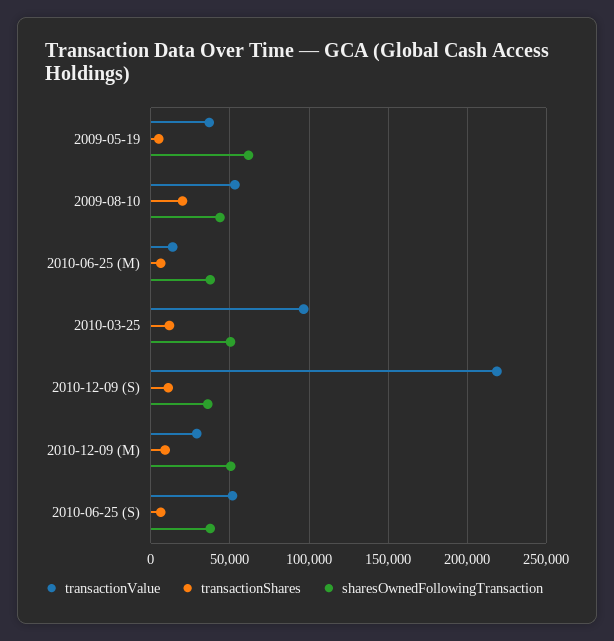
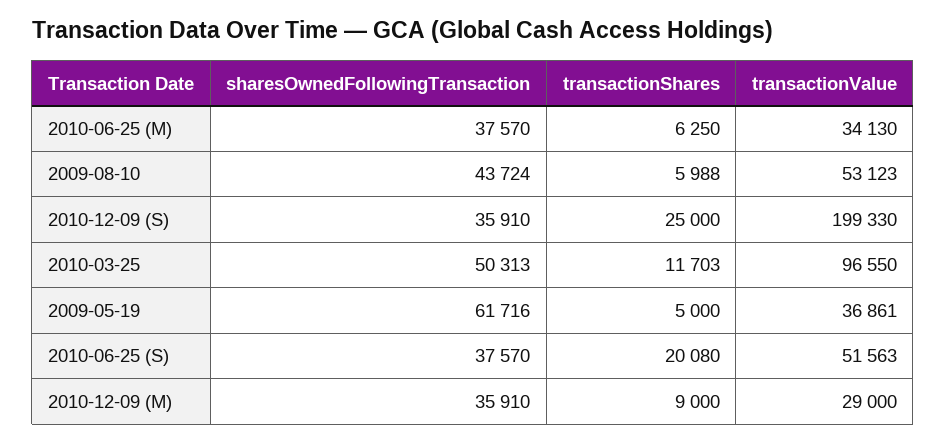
transactionShares, 2009-08-10: 20000 -> 5988
transactionValue, 2010-06-25 (M): 15000 -> 34130
transactionValue, 2010-12-09 (S): 220000 -> 199330
transactionShares, 2010-12-09 (S): 10000 -> 25000
sharesOwnedFollowingTransaction, 2010-12-09 (M): 50000 -> 35910
transactionShares, 2010-06-25 (S): 5000 -> 20080

